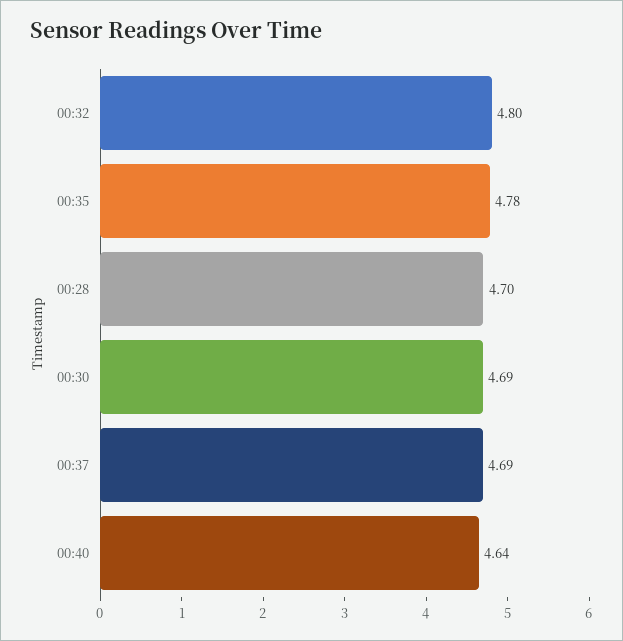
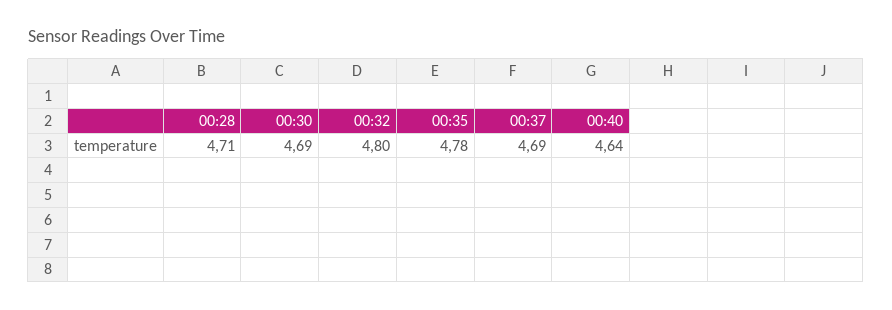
00:28: 4.7 -> 4.71

